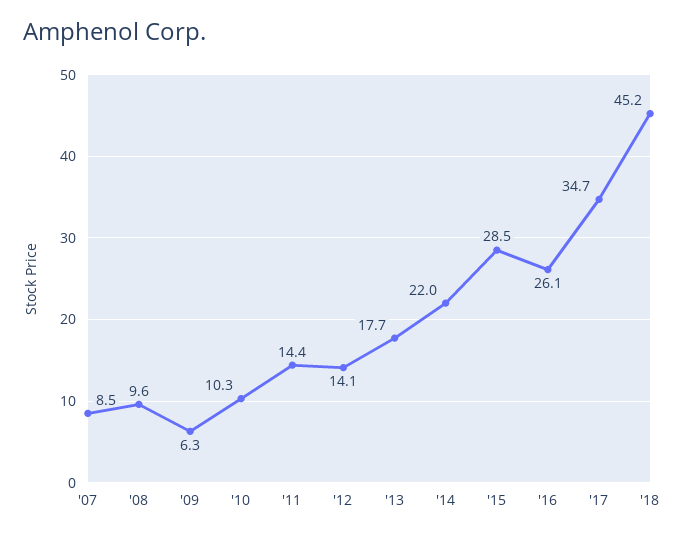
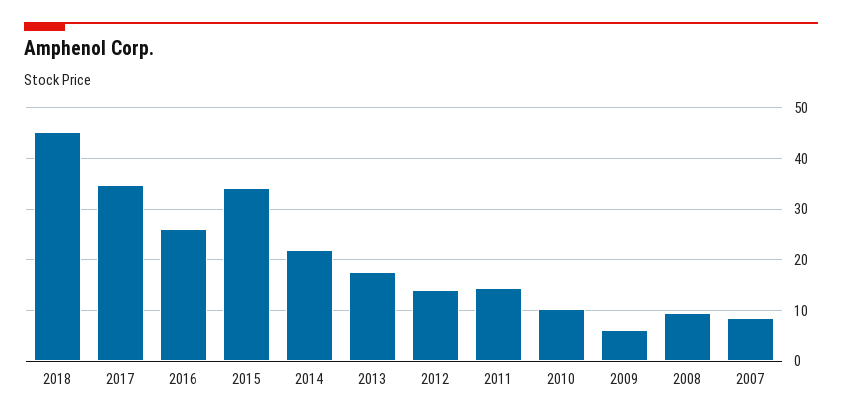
'15: 28.5 -> 34

